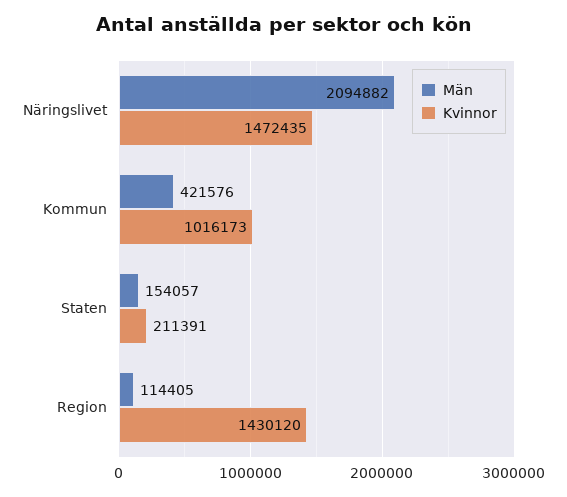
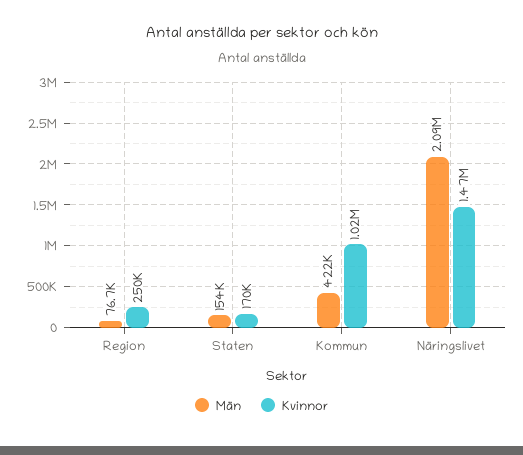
Kvinnor, Staten: 211391 -> 170000
Män, Region: 114405 -> 76700
Kvinnor, Region: 1430120 -> 250000

